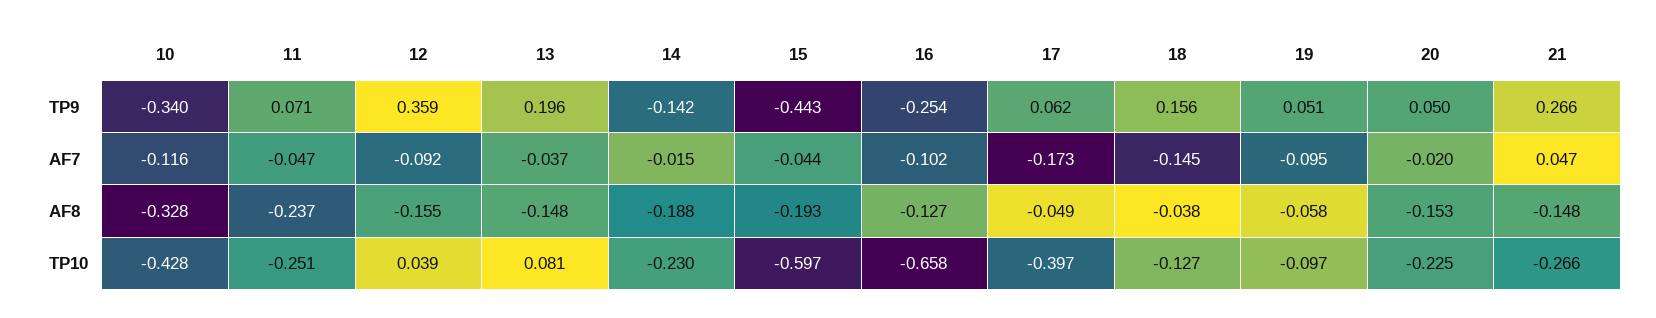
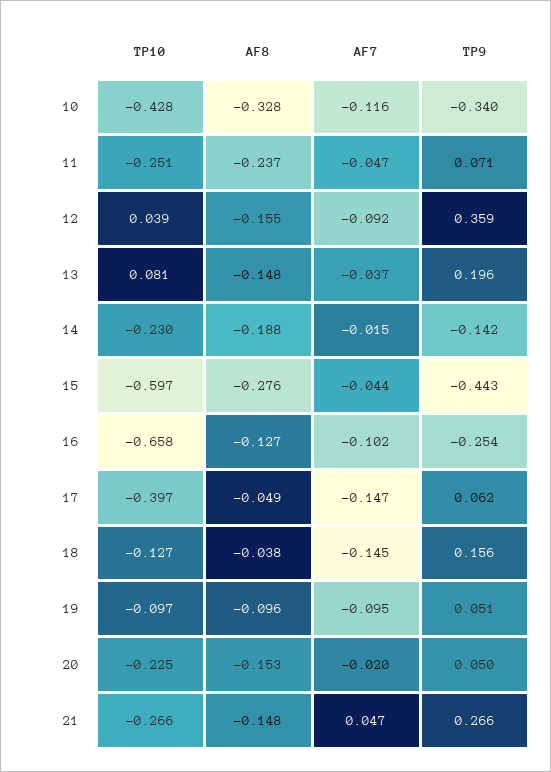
17, AF7: -0.173 -> -0.147
15, AF8: -0.193 -> -0.276
19, AF8: -0.058 -> -0.096

